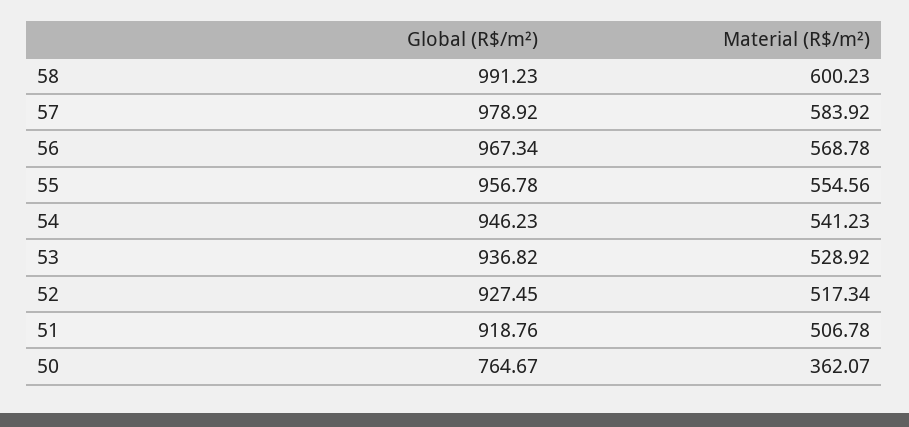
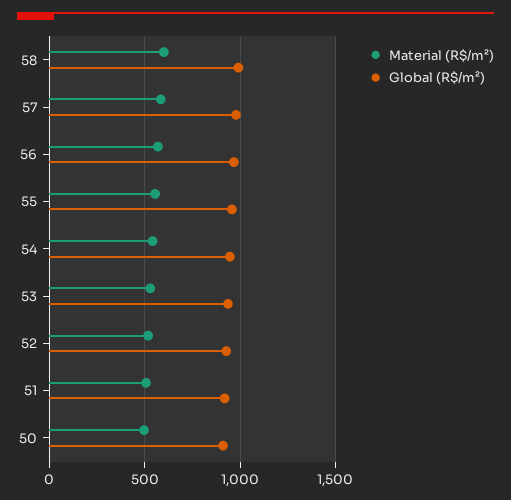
Global (R$/m²), 50: 764.67 -> 900
Material (R$/m²), 50: 362.07 -> 500

